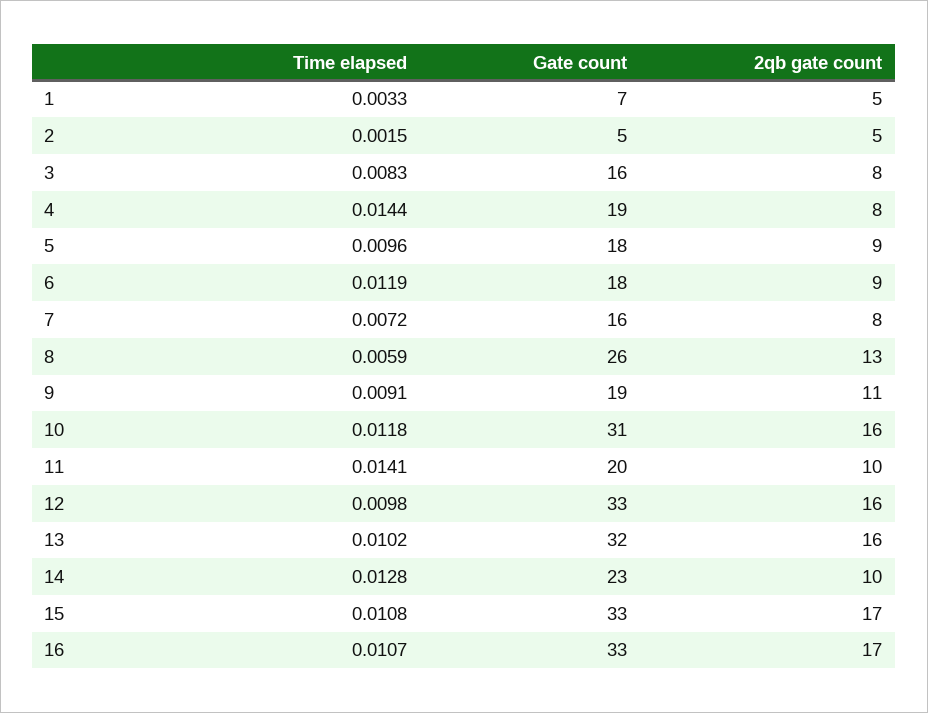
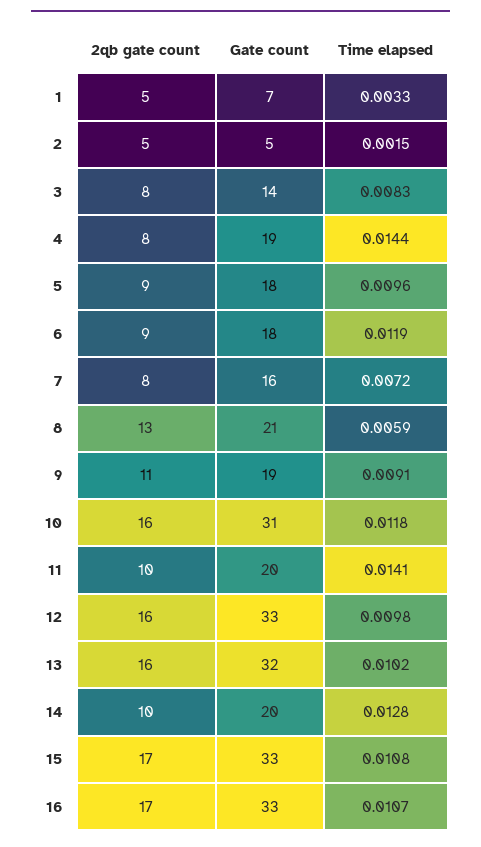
Gate count, 3: 16 -> 14
Gate count, 8: 26 -> 21
Gate count, 14: 23 -> 20

